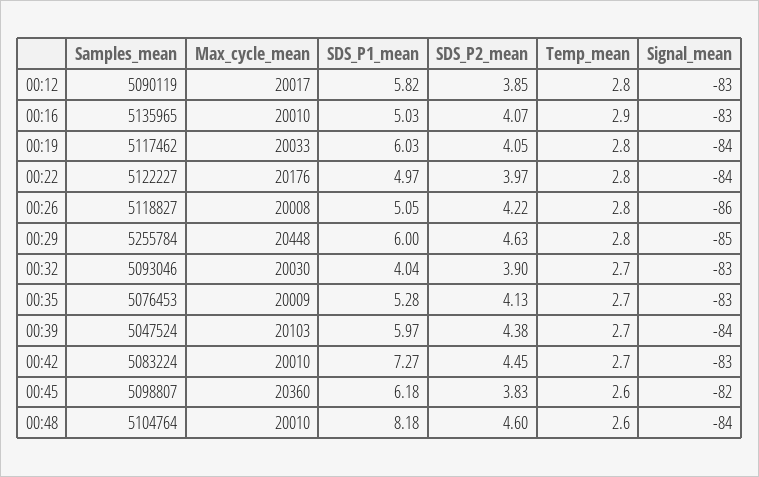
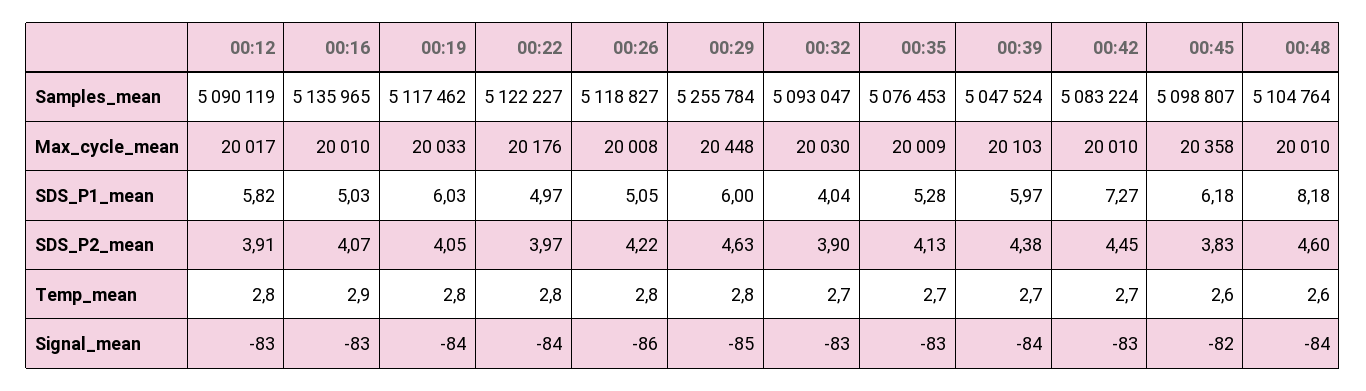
SDS_P2_mean, 00:12: 3.85 -> 3.91
Samples_mean, 00:32: 5093046 -> 5093047
Max_cycle_mean, 00:45: 20360 -> 20358

